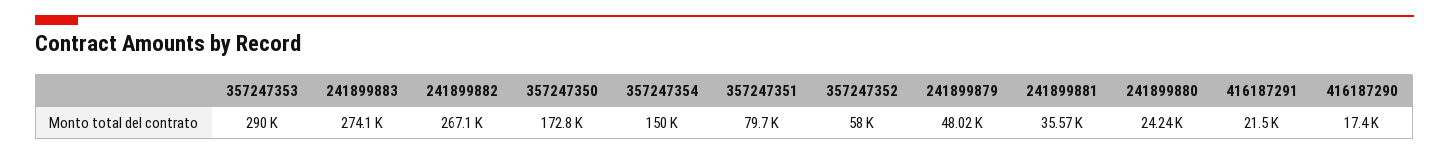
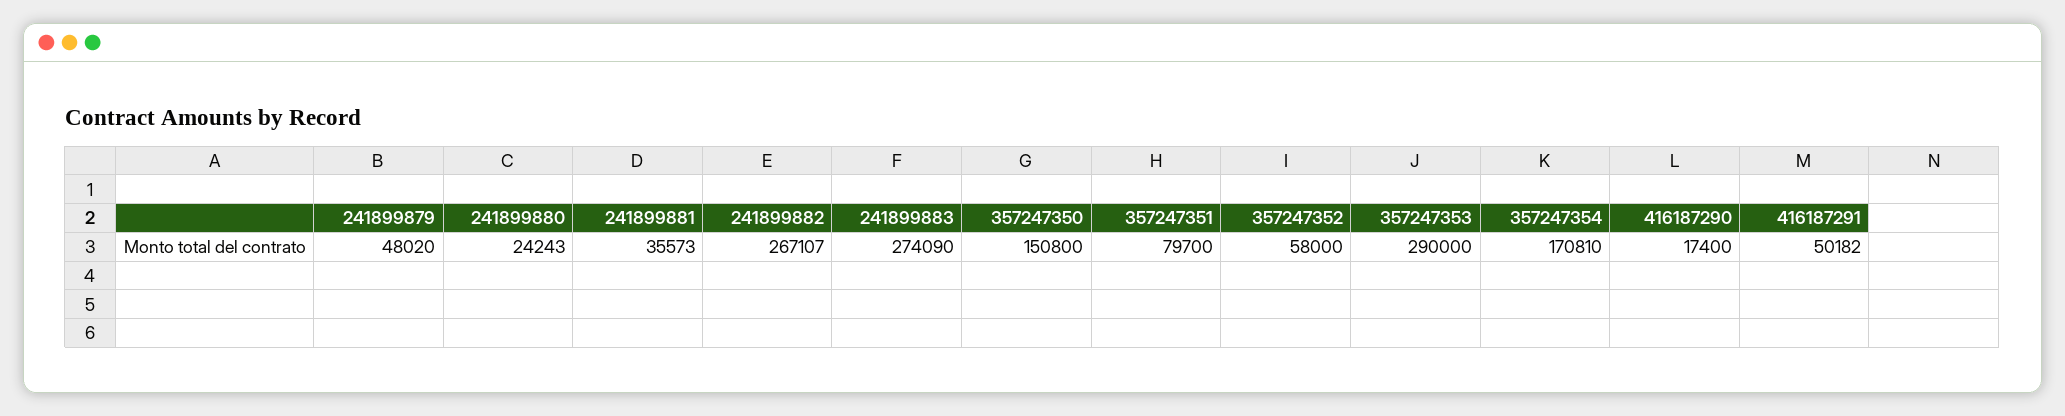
357247350: 172800 -> 150800
357247354: 150000 -> 170810
416187291: 21500 -> 50182

